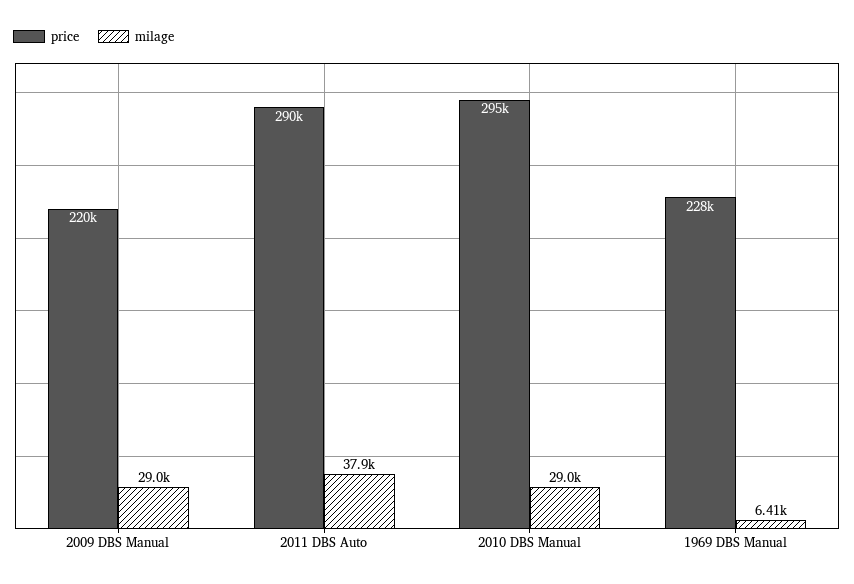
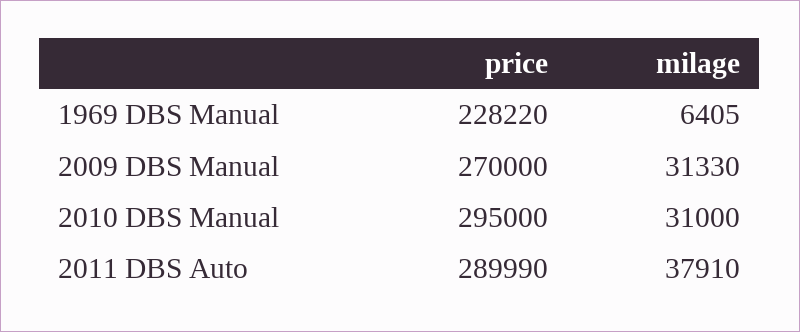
price, 2009 DBS Manual: 220000 -> 270000
milage, 2009 DBS Manual: 29000 -> 31330
milage, 2010 DBS Manual: 29000 -> 31000

